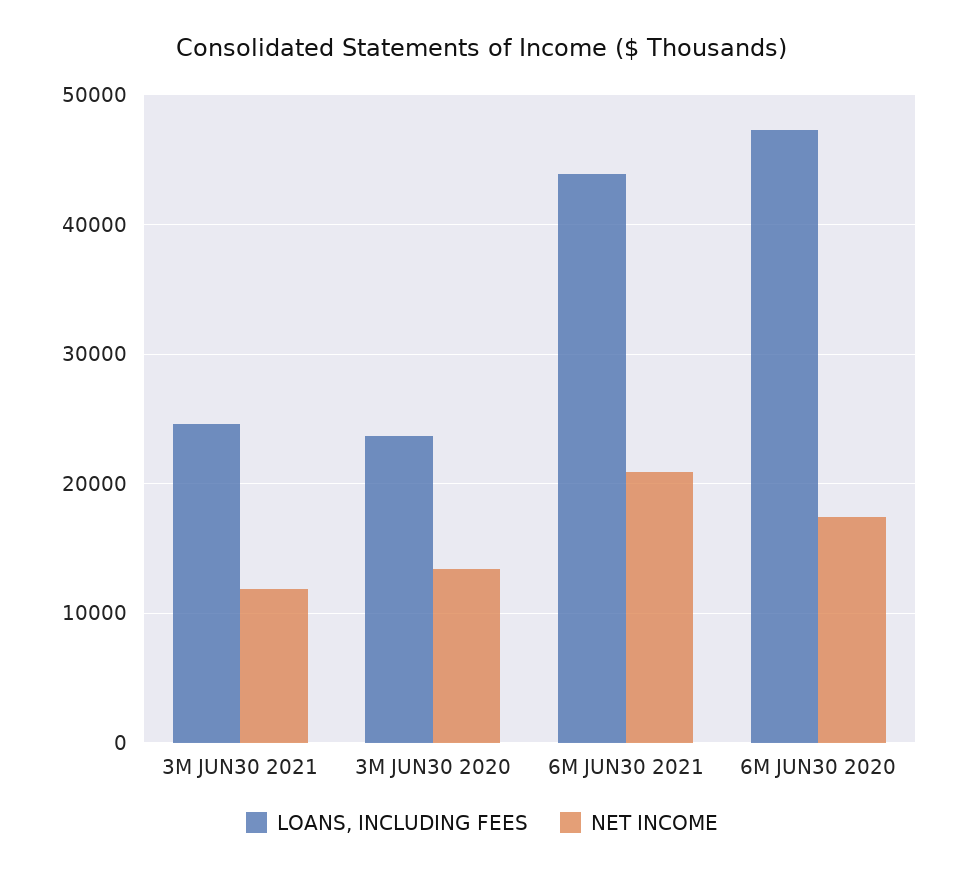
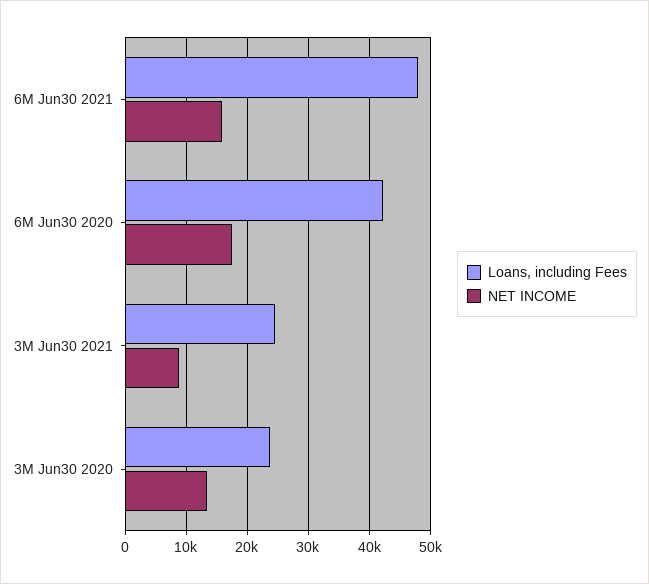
NET INCOME, 3M JUN30 2021: 12000 -> 9000
LOANS, INCLUDING FEES, 6M JUN30 2021: 44000 -> 48000
NET INCOME, 6M JUN30 2021: 21000 -> 16000
LOANS, INCLUDING FEES, 6M JUN30 2020: 47000 -> 42000

